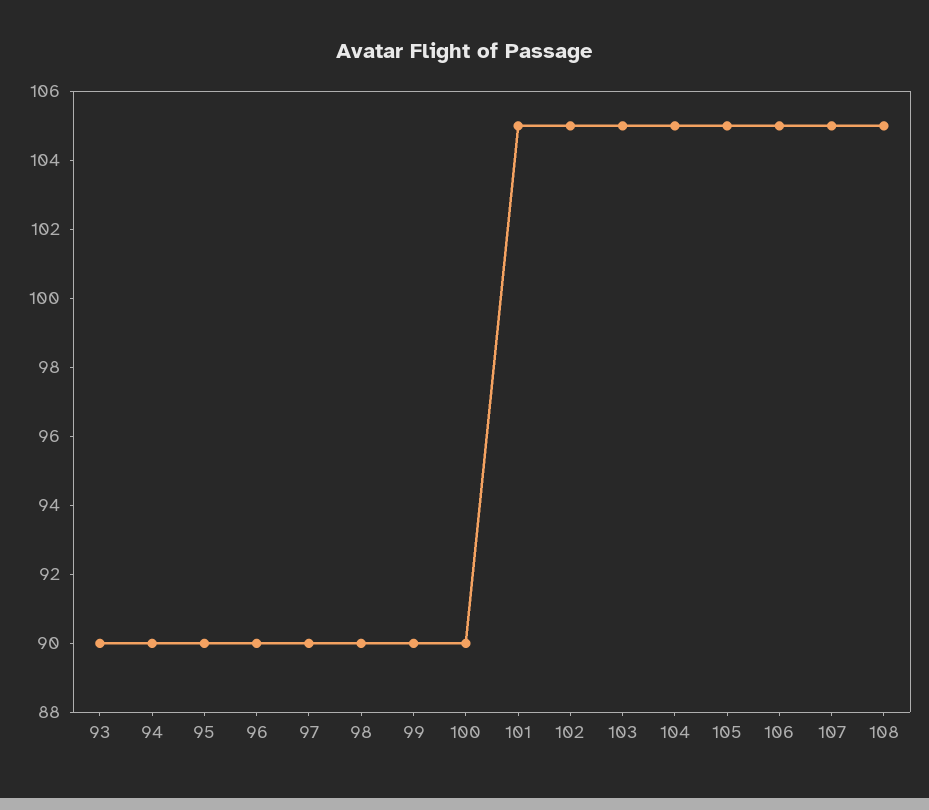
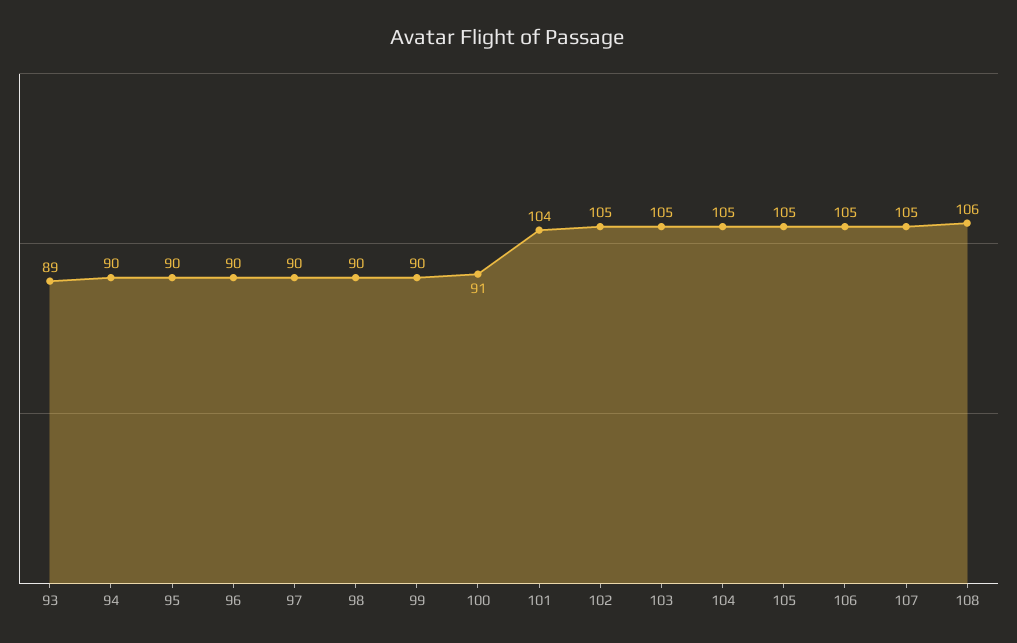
93: 90 -> 89
100: 90 -> 91
101: 105 -> 104
108: 105 -> 106

